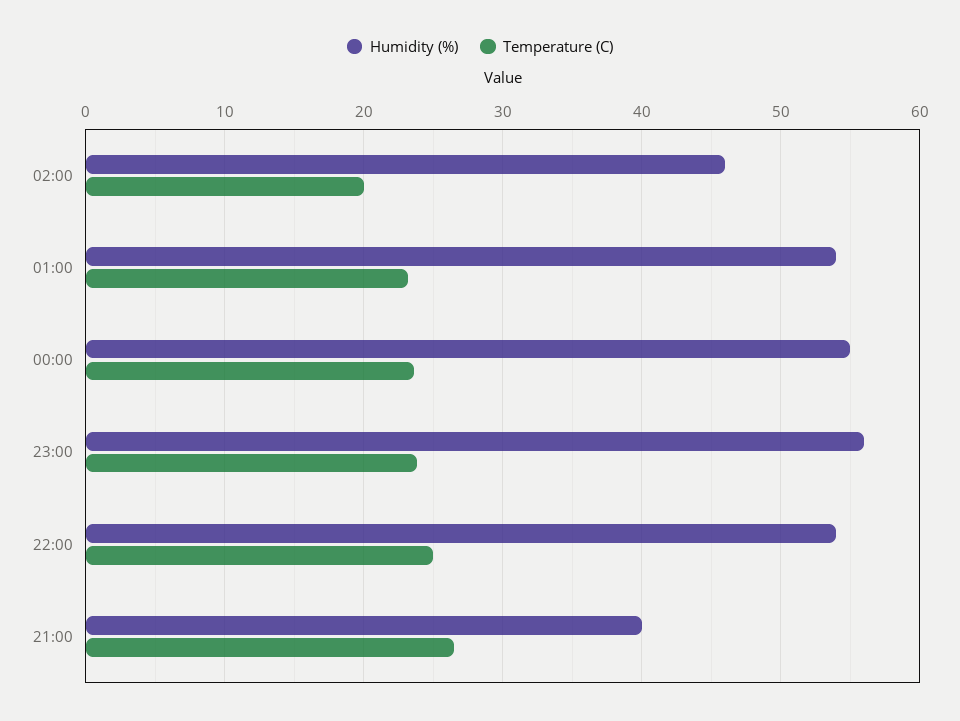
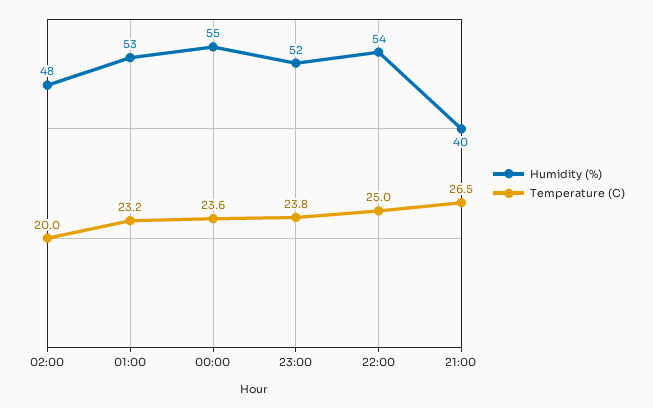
Humidity (%), 02:00: 46 -> 48
Humidity (%), 01:00: 54 -> 53
Humidity (%), 23:00: 56 -> 52

